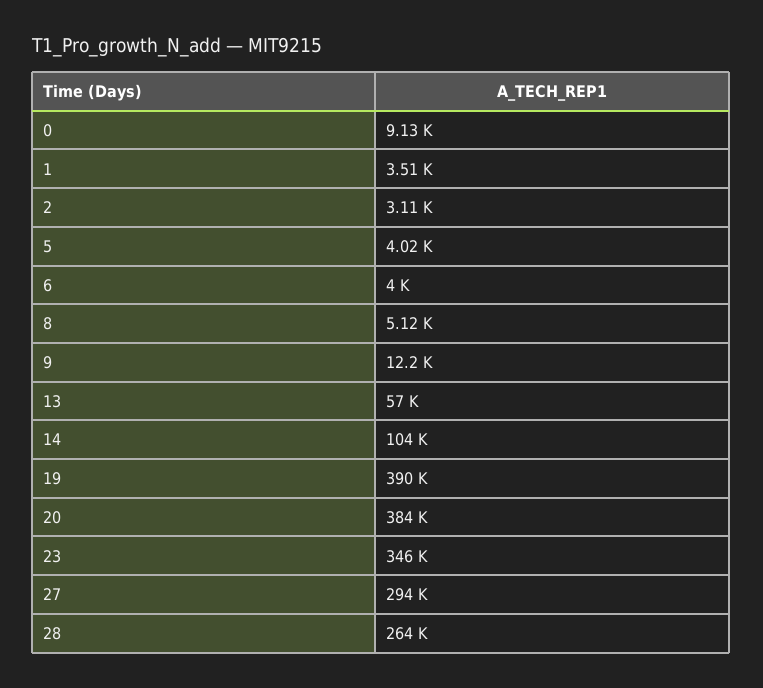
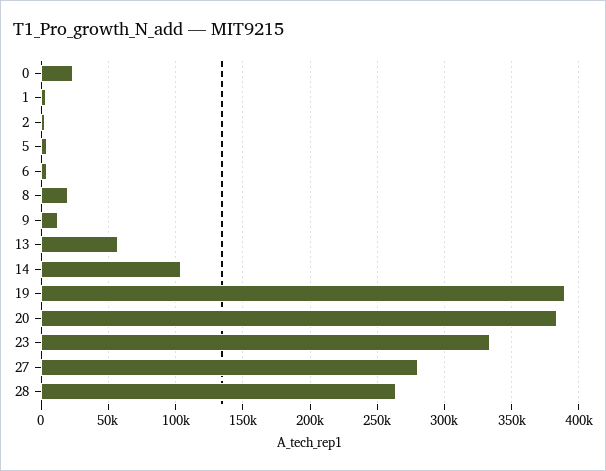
0: 9130 -> 25000
8: 5120 -> 20000
23: 346000 -> 335000
27: 294000 -> 280000

